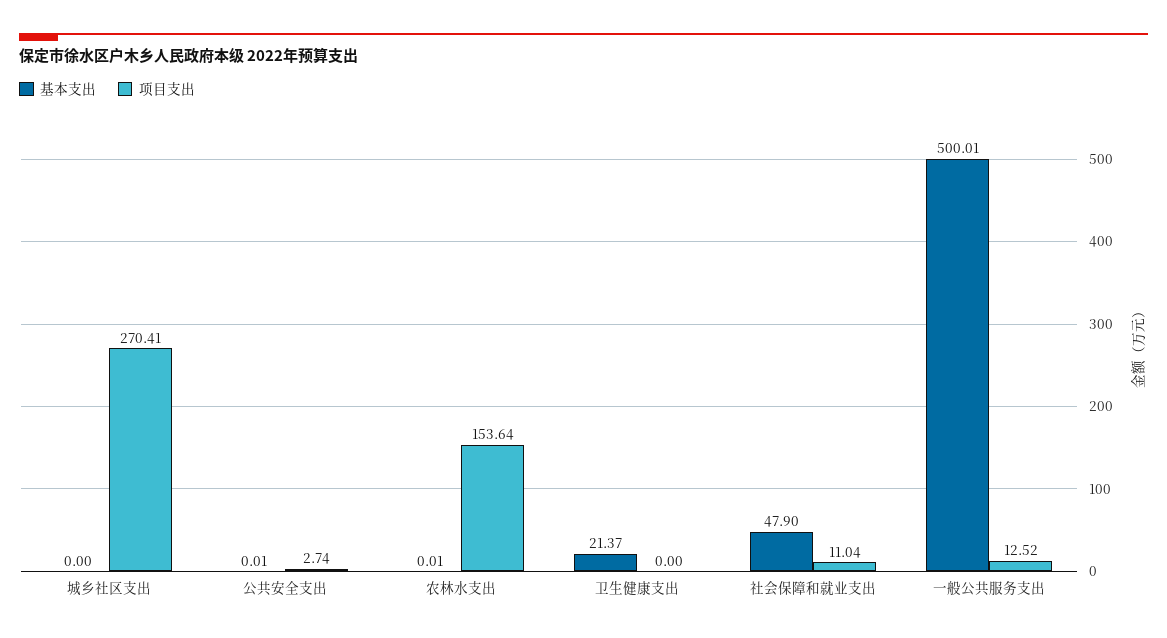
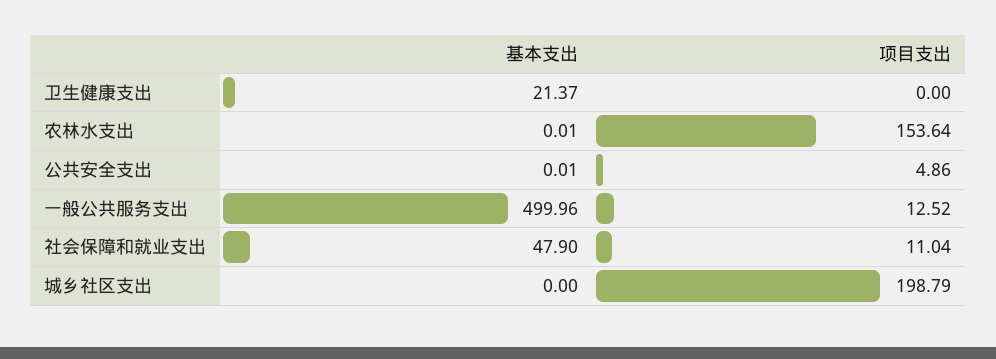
项目支出, 城乡社区支出: 270.41 -> 198.79
项目支出, 公共安全支出: 2.74 -> 4.86
基本支出, 一般公共服务支出: 500.01 -> 499.96

